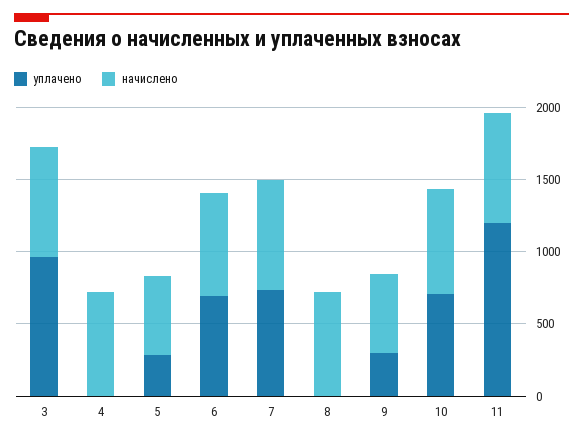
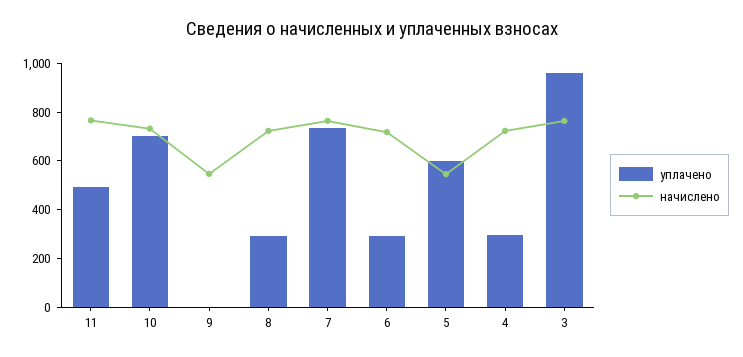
уплачено, 4: 0 -> 300
уплачено, 5: 300 -> 600
уплачено, 6: 700 -> 300
уплачено, 8: 0 -> 300
уплачено, 9: 300 -> 0
уплачено, 11: 1200 -> 500

